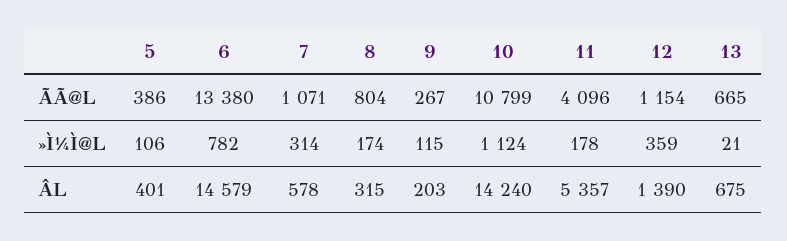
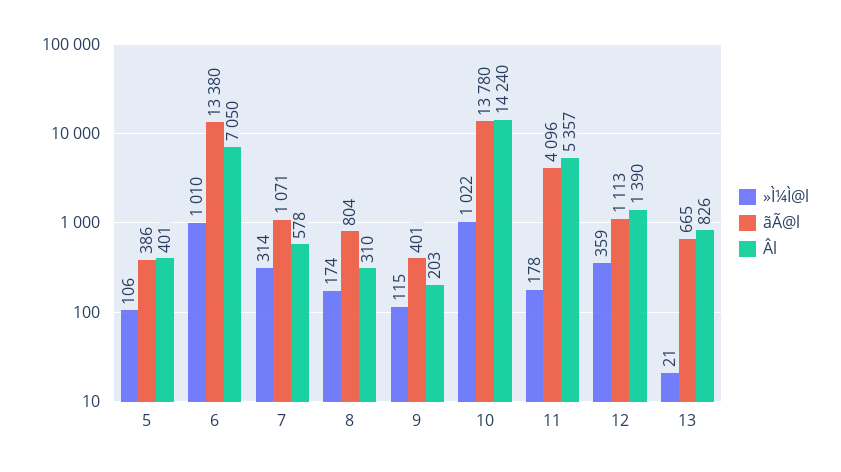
ÃÃ@L, 9: 267 -> 401
ÃÃ@L, 10: 10799 -> 13780
ÃÃ@L, 12: 1154 -> 1113
»Ì¼Ì@L, 6: 782 -> 1010
»Ì¼Ì@L, 10: 1124 -> 1022
ÂL, 6: 14579 -> 7050
ÂL, 8: 315 -> 310
ÂL, 13: 675 -> 826

